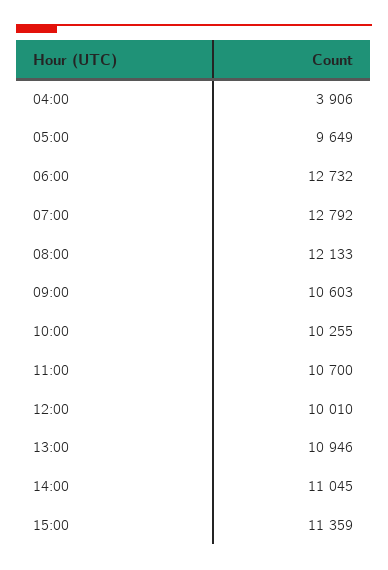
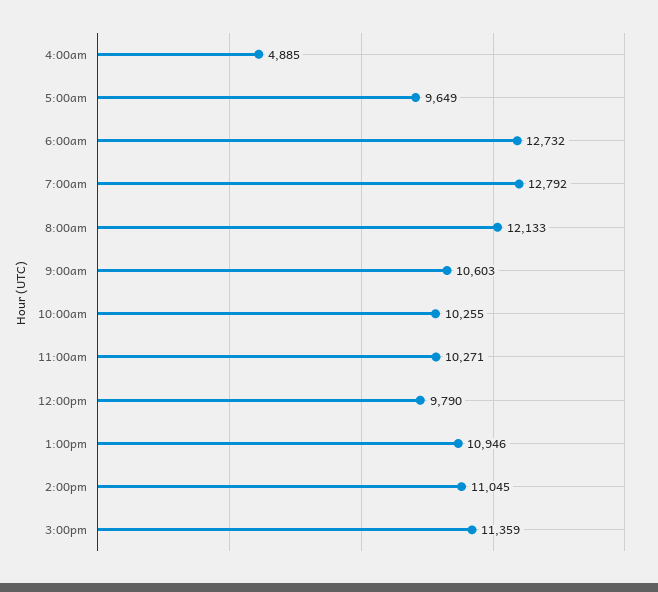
04:00: 3906 -> 4885
11:00: 10700 -> 10271
12:00: 10010 -> 9790

